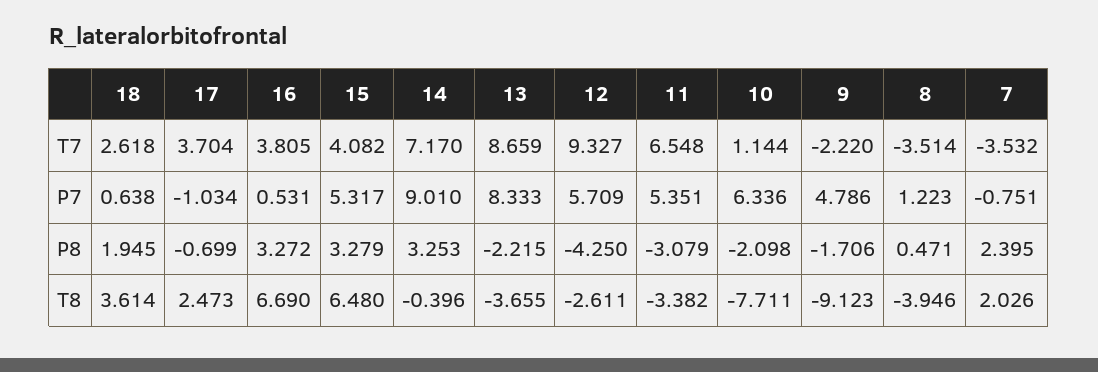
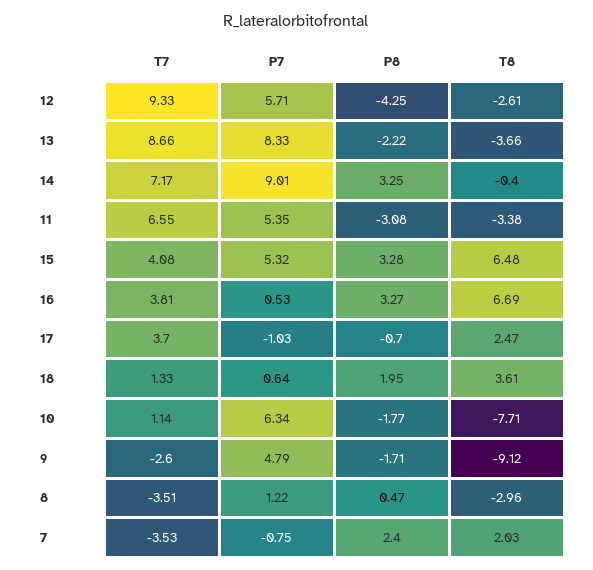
18, T7: 2.618 -> 1.33
9, T7: -2.22 -> -2.6
10, P8: -2.098 -> -1.77
8, T8: -3.946 -> -2.96

